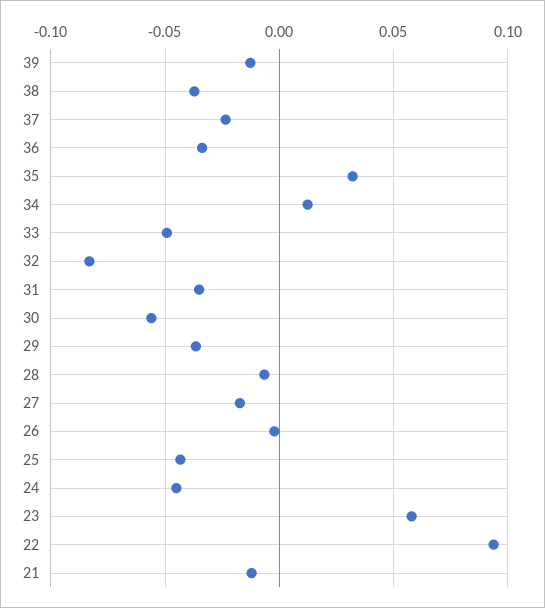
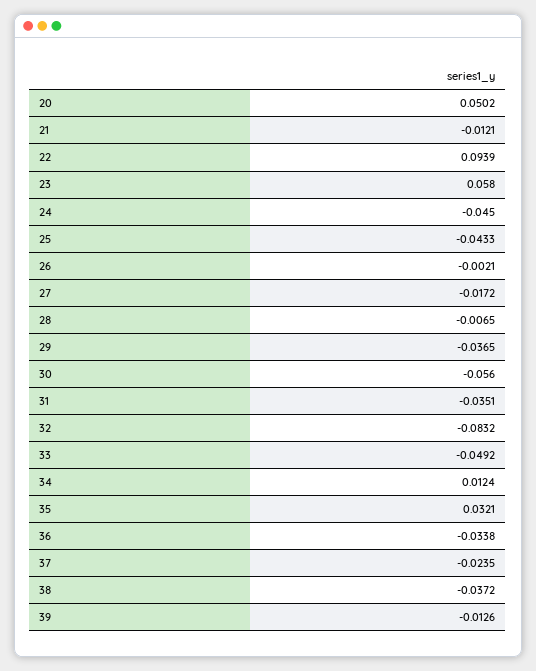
20: none -> 0.0502

